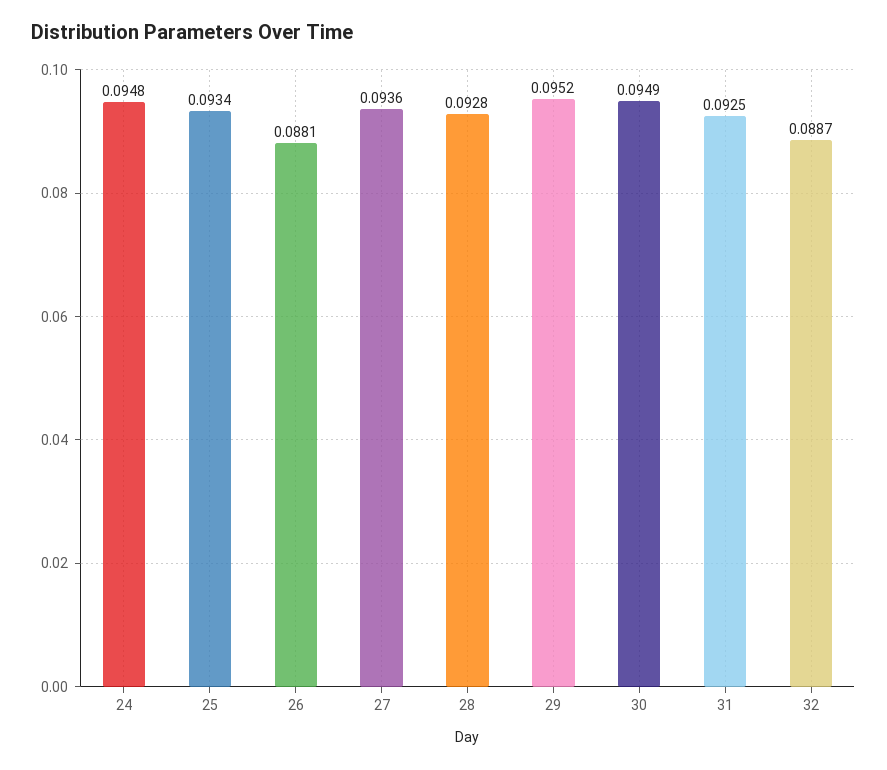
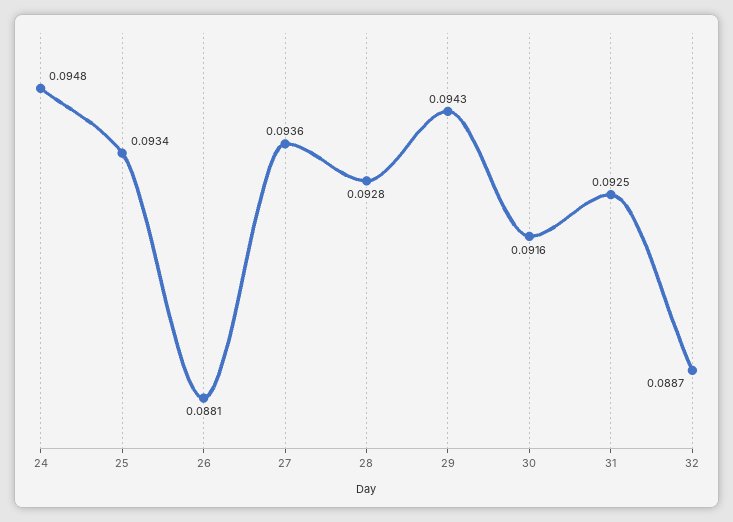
29: 0.0952 -> 0.0943
30: 0.0949 -> 0.0916

